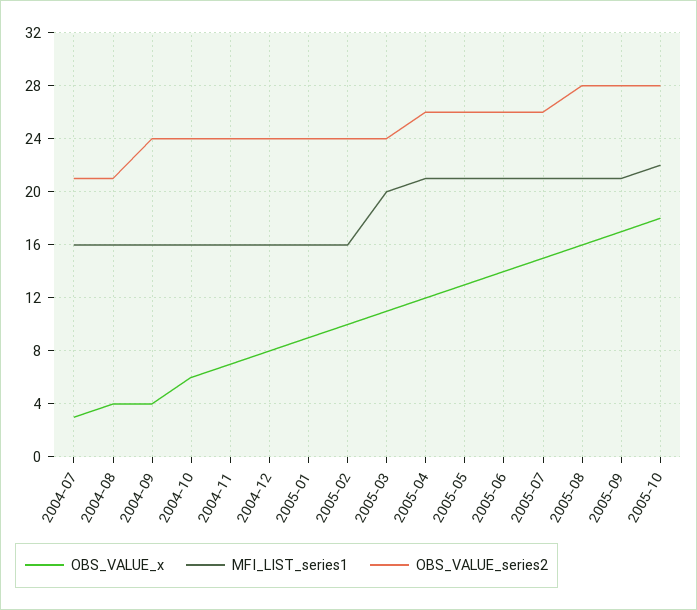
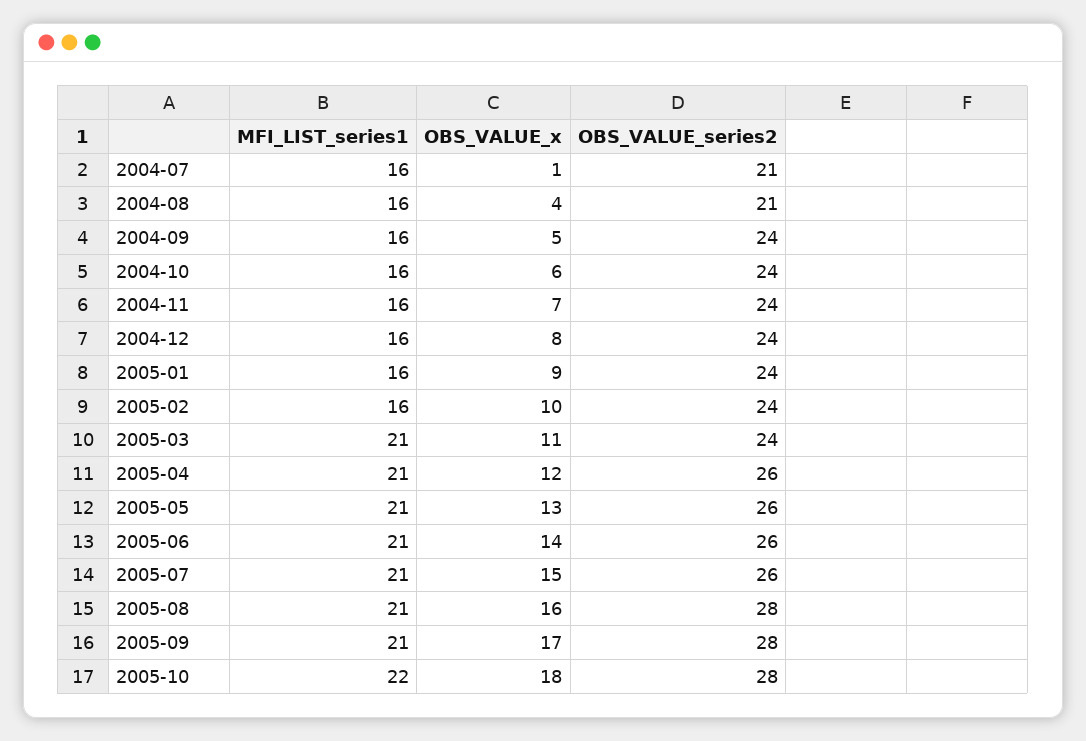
OBS_VALUE_x, 2004-07: 3 -> 1
OBS_VALUE_x, 2004-09: 4 -> 5
MFI_LIST_series1, 2005-03: 20 -> 21

